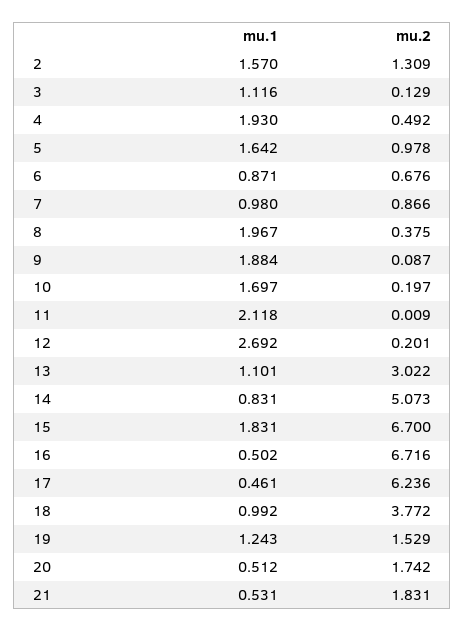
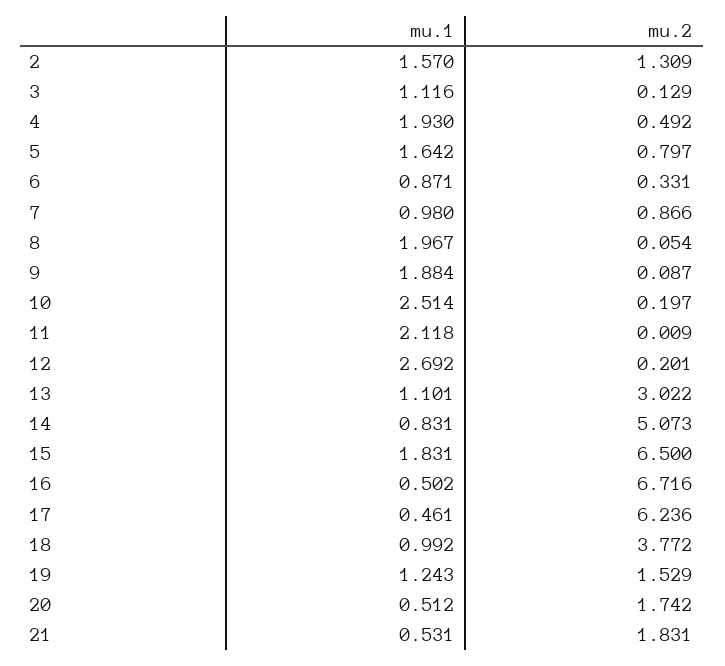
mu.2, 5: 0.978 -> 0.797
mu.2, 6: 0.676 -> 0.331
mu.2, 8: 0.375 -> 0.054
mu.1, 10: 1.697 -> 2.514
mu.2, 15: 6.7 -> 6.5

